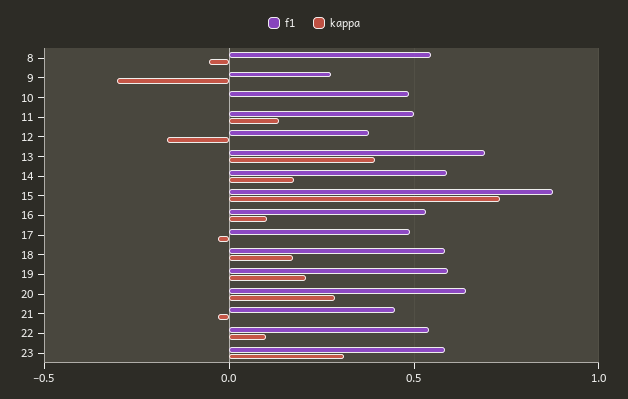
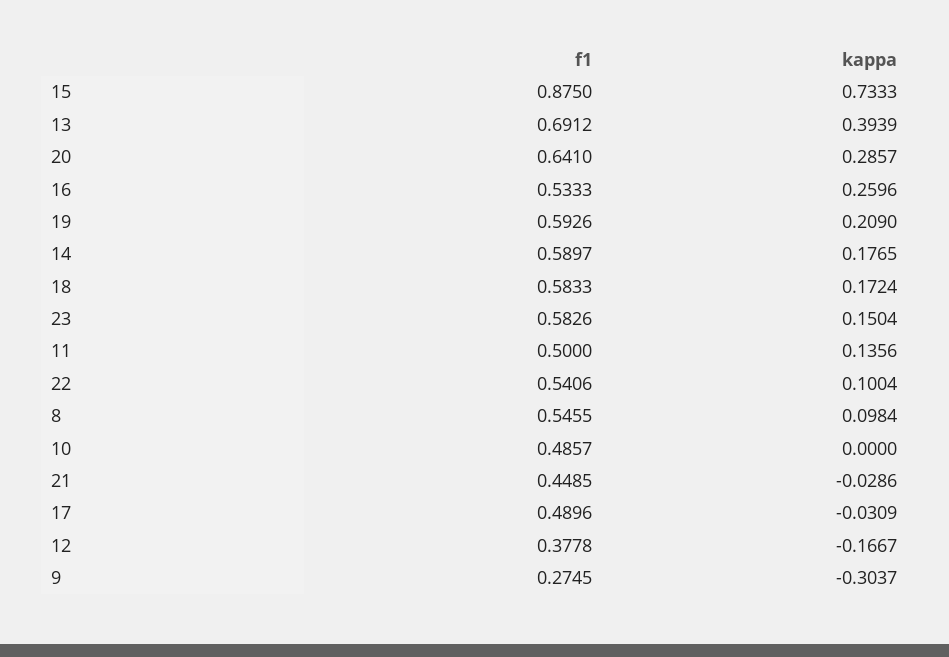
kappa, 8: -0.05 -> 0.0984
kappa, 16: 0.1 -> 0.2596
kappa, 23: 0.3 -> 0.1504

